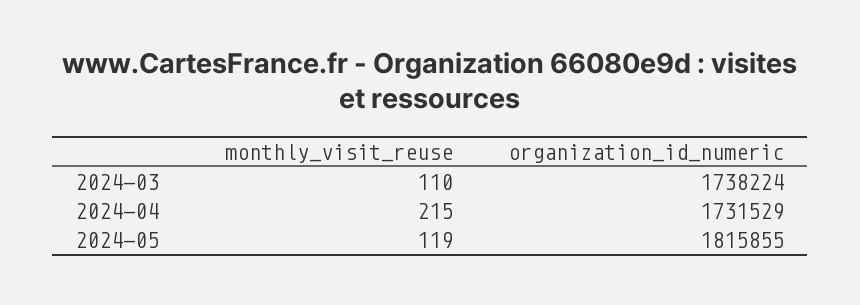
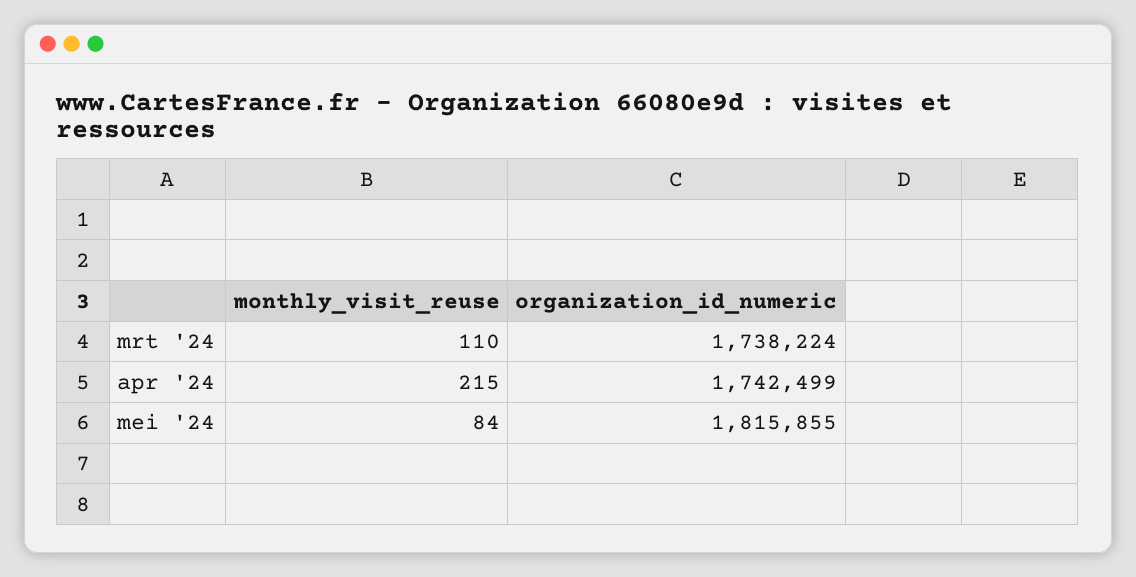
organization_id_numeric, 2024-04: 1731529 -> 1742499
monthly_visit_reuse, 2024-05: 119 -> 84

